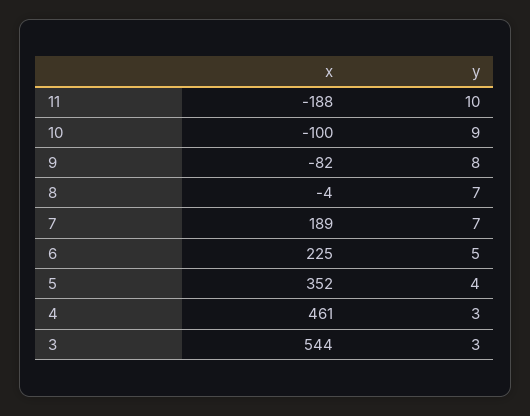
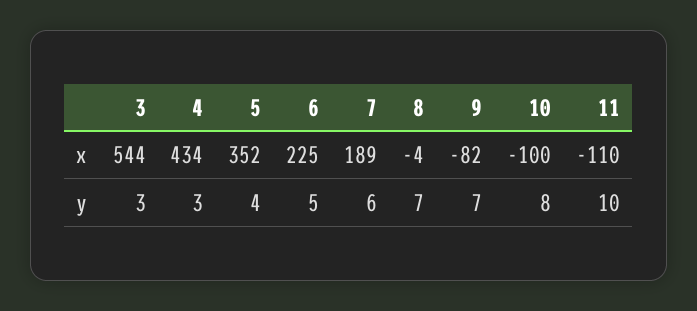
x, 11: -188 -> -110
y, 10: 9 -> 8
y, 9: 8 -> 7
y, 7: 7 -> 6
x, 4: 461 -> 434

